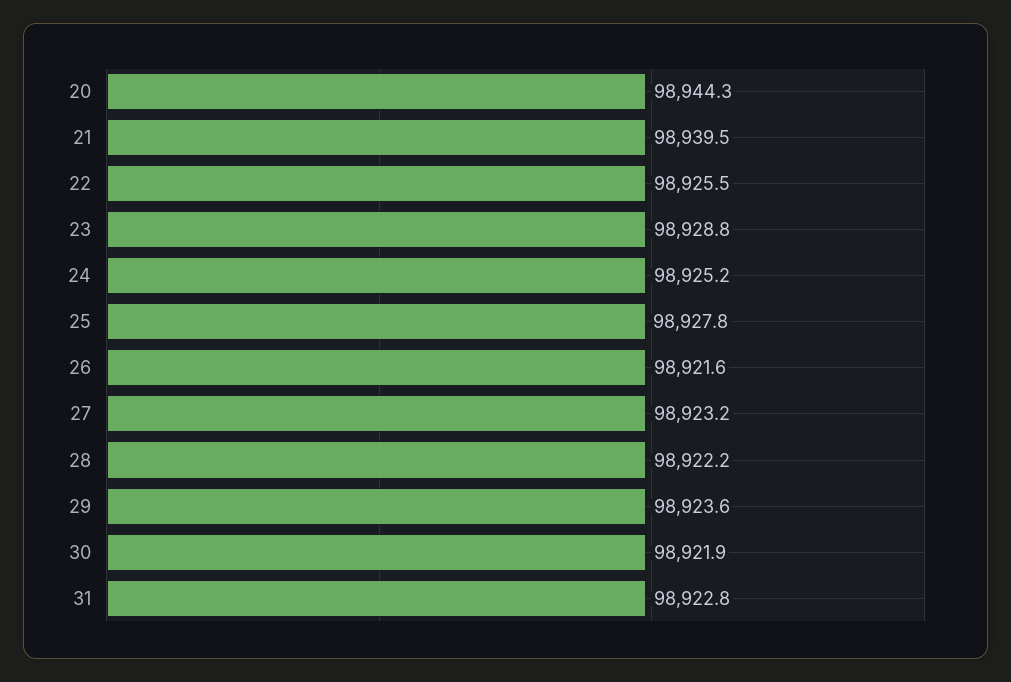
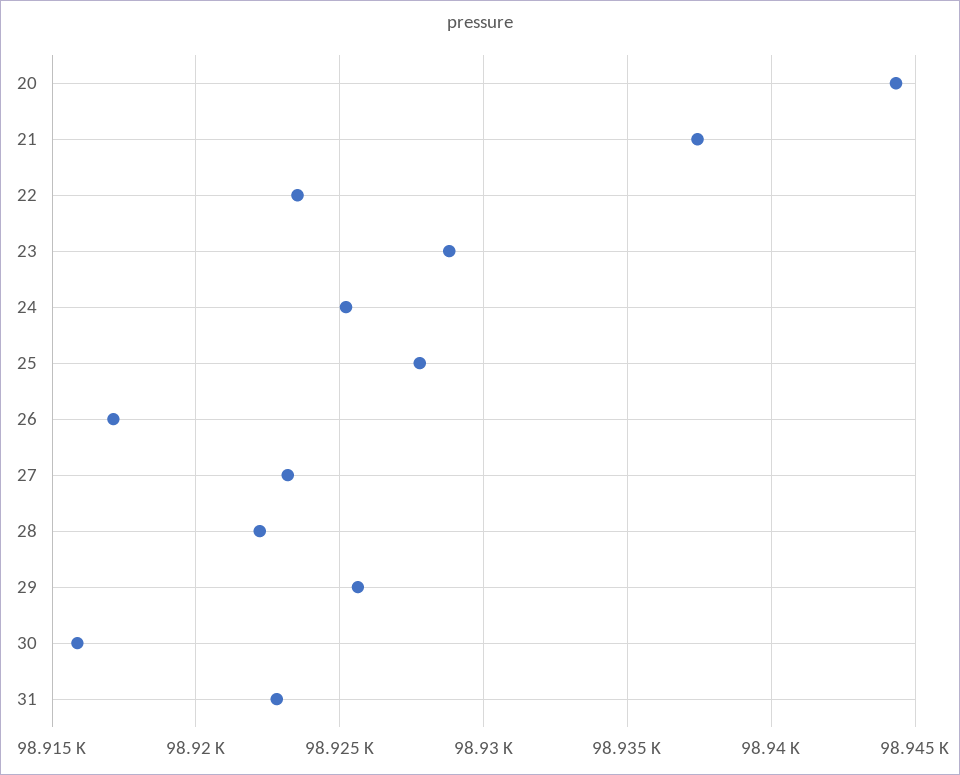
21: 98939.5 -> 98937.5
22: 98925.5 -> 98923.5
26: 98921.6 -> 98917
29: 98923.6 -> 98925.5
30: 98921.9 -> 98916

